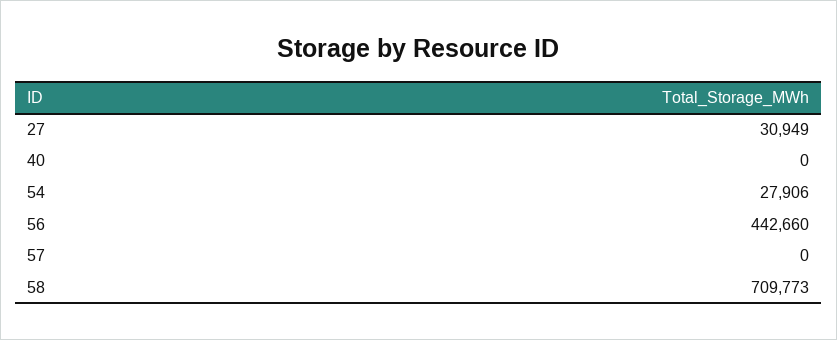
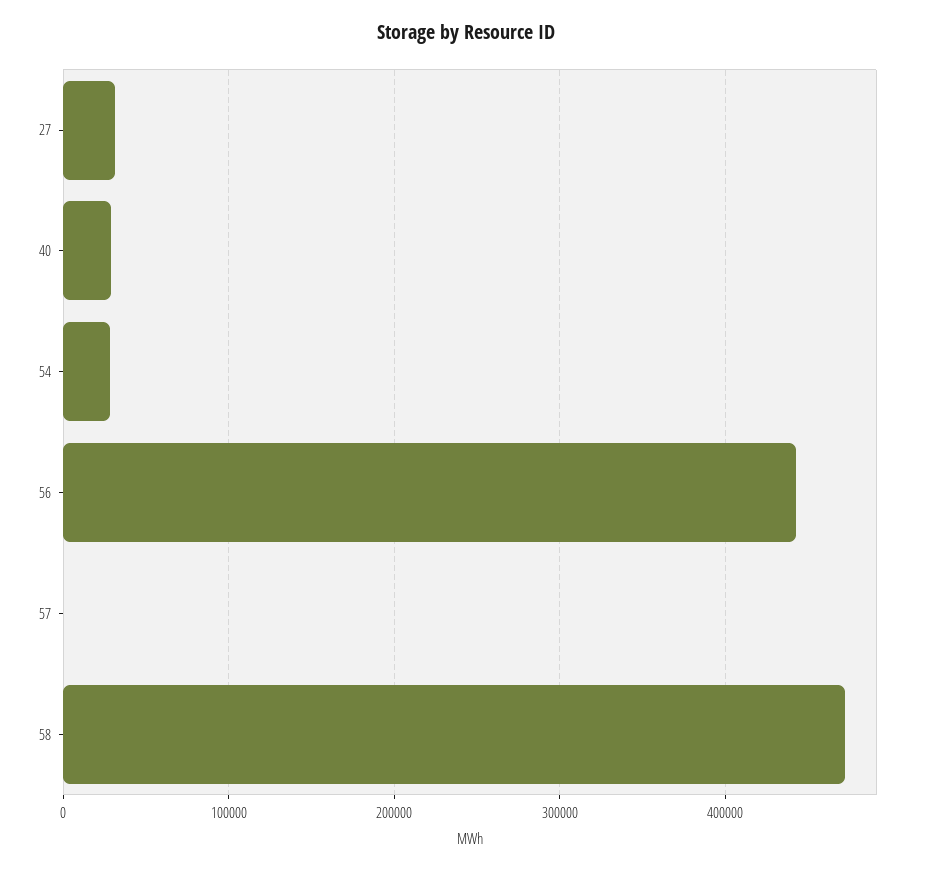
40: 0 -> 30000
58: 709773 -> 470000

